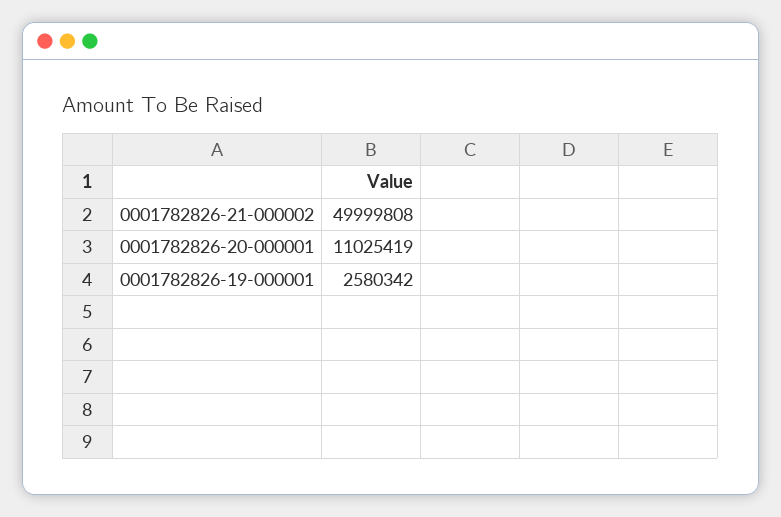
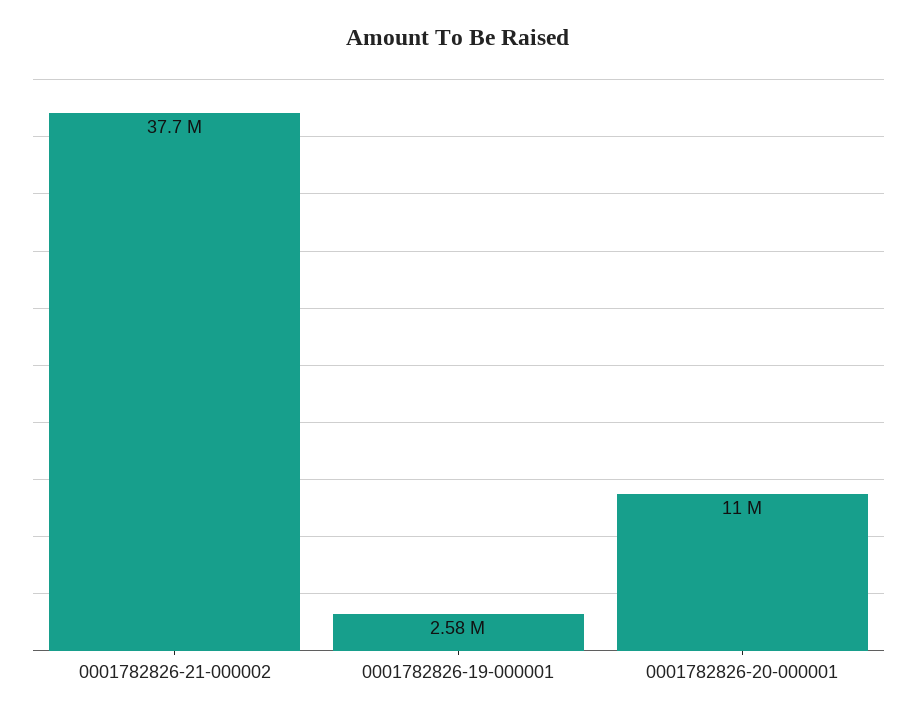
0001782826-21-000002: 49999808 -> 37700000

